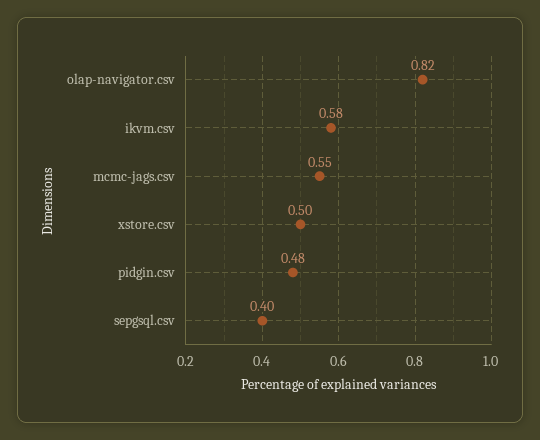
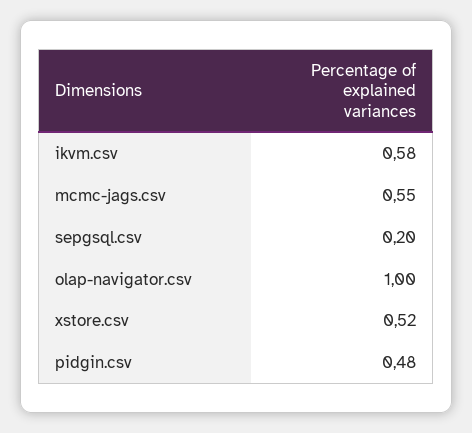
olap-navigator.csv: 0.82 -> 1
xstore.csv: 0.5 -> 0.52
sepgsql.csv: 0.4 -> 0.2

